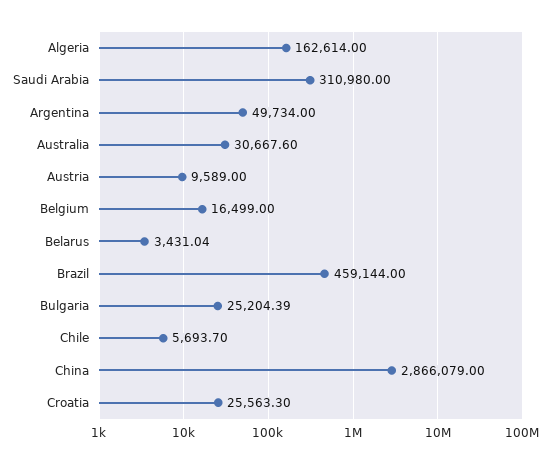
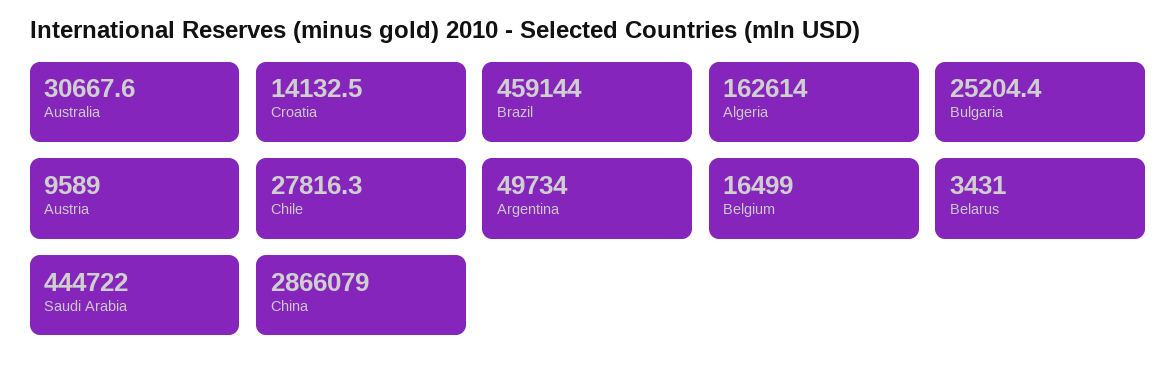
Saudi Arabia: 310980 -> 444722
Chile: 5693.7 -> 27816.3
Croatia: 25563.3 -> 14132.5

